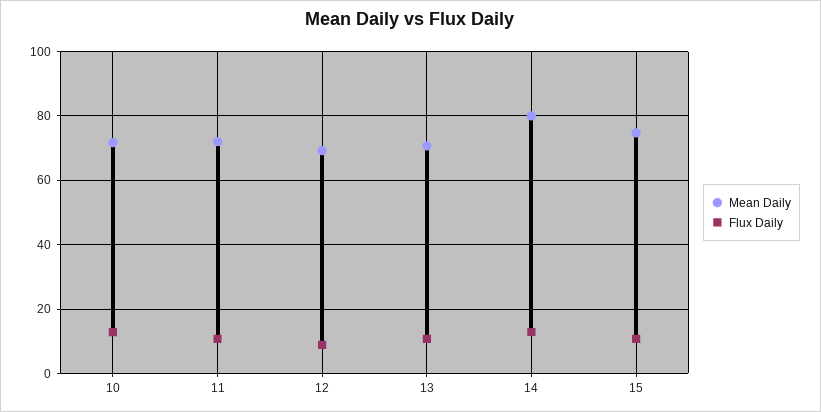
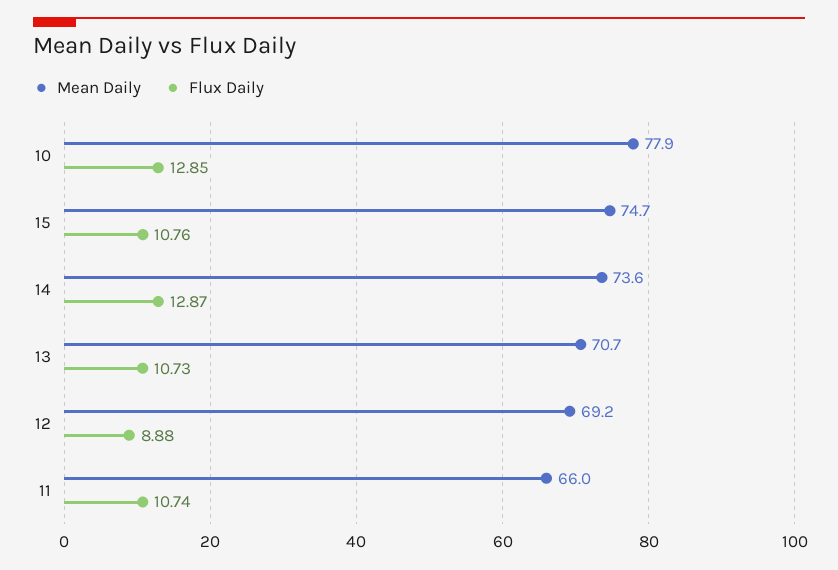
Mean Daily, 10: 72 -> 77.9
Mean Daily, 11: 72 -> 66
Mean Daily, 14: 80 -> 73.6

